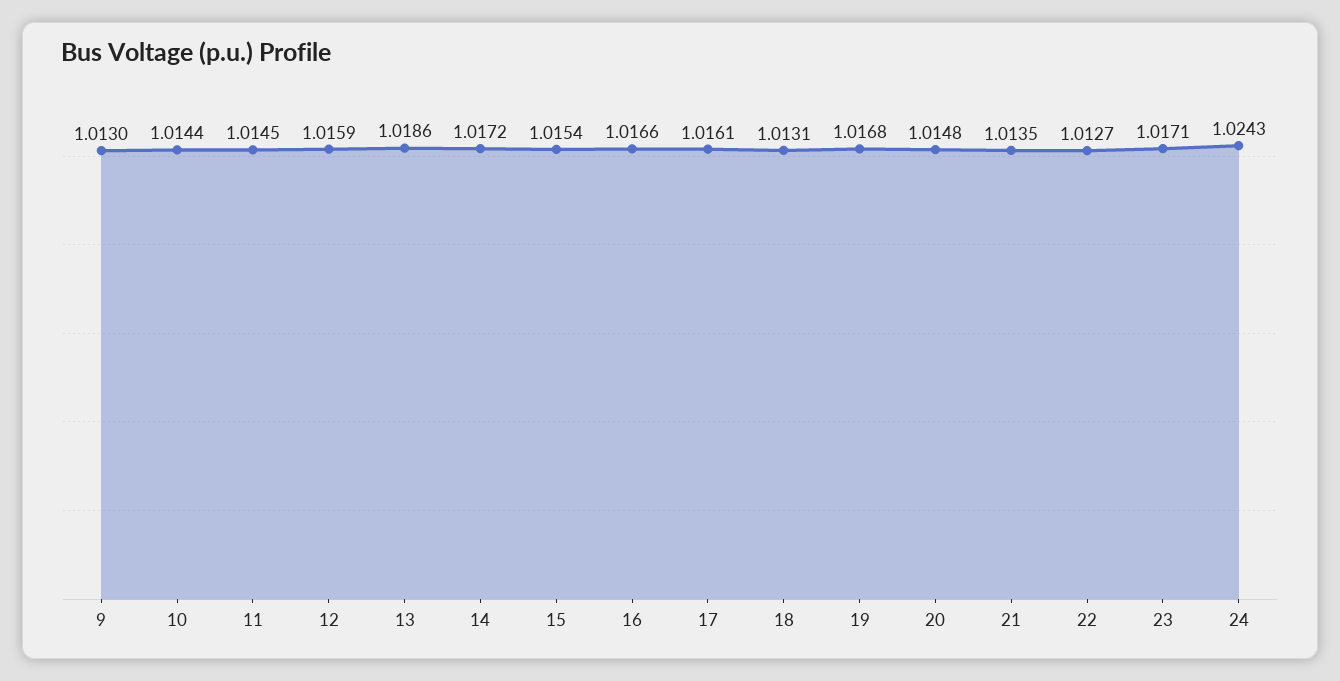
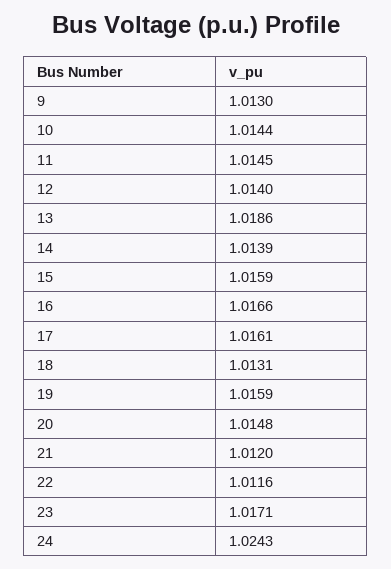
12: 1.0159 -> 1.014
14: 1.0172 -> 1.0139
15: 1.0154 -> 1.0159
19: 1.0168 -> 1.0159
21: 1.0135 -> 1.012
22: 1.0127 -> 1.0116

